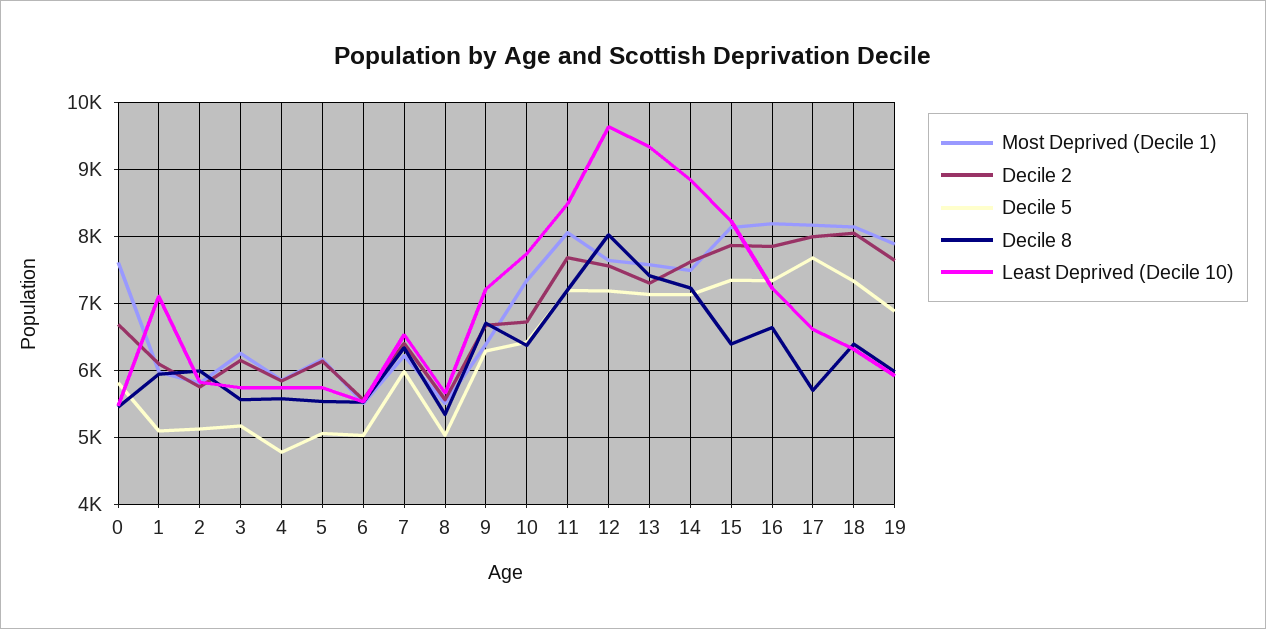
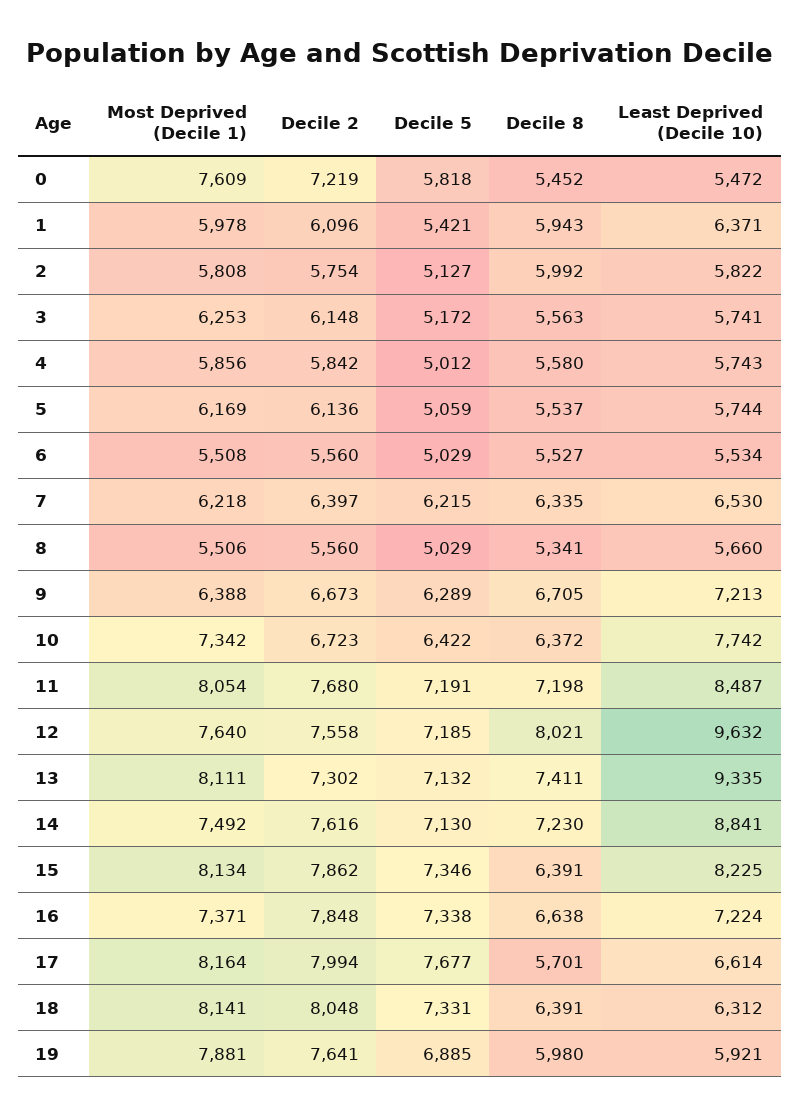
Decile 2, 0: 6700 -> 7219
Decile 5, 1: 5100 -> 5421
Least Deprived (Decile 10), 1: 7100 -> 6371
Decile 5, 4: 4800 -> 5012
Decile 5, 7: 6000 -> 6215
Most Deprived (Decile 1), 13: 7600 -> 8111
Most Deprived (Decile 1), 16: 8200 -> 7371

